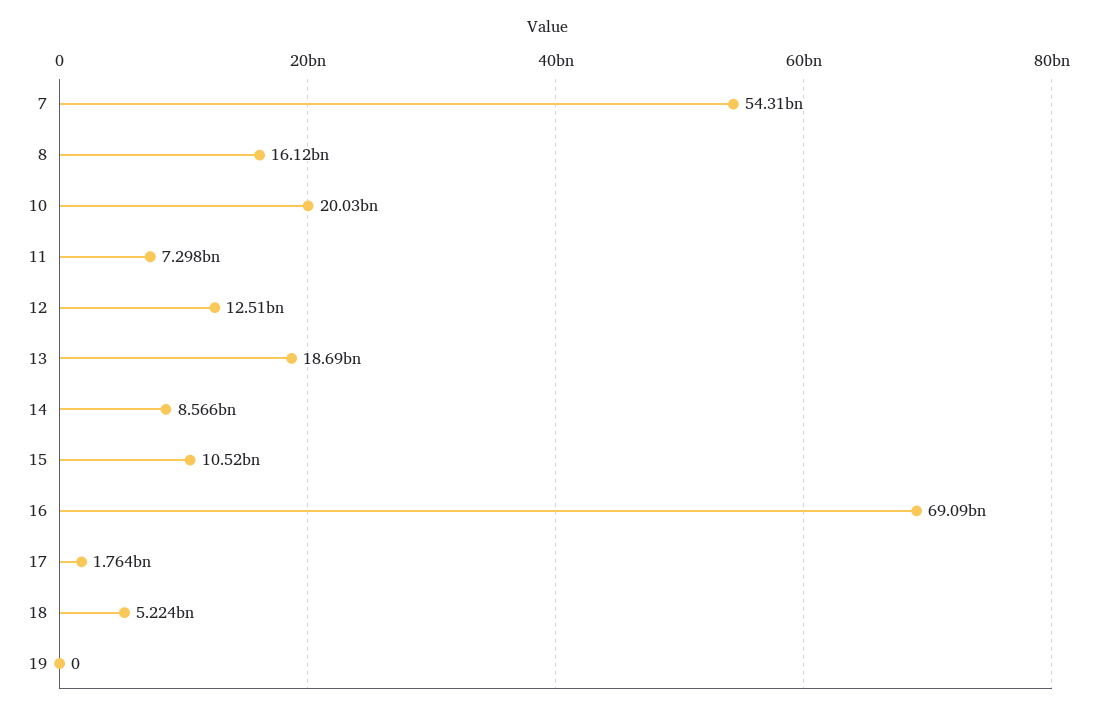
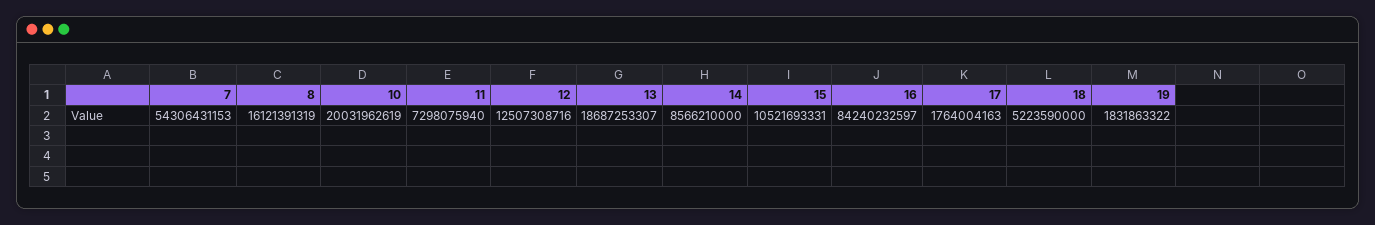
16: 69090000000 -> 84240232597
19: 0 -> 1831863322

